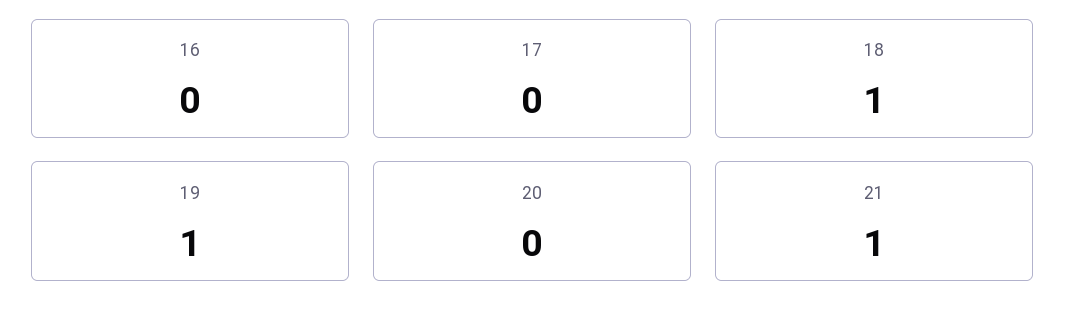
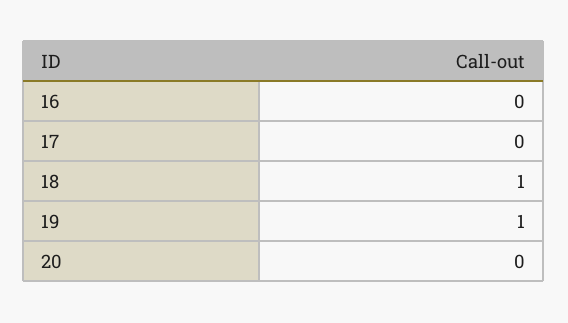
21: 1 -> none

